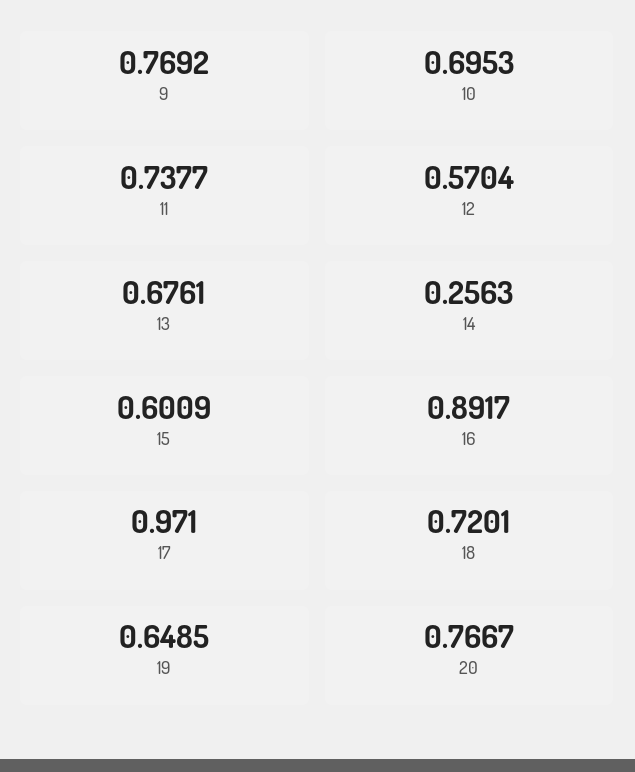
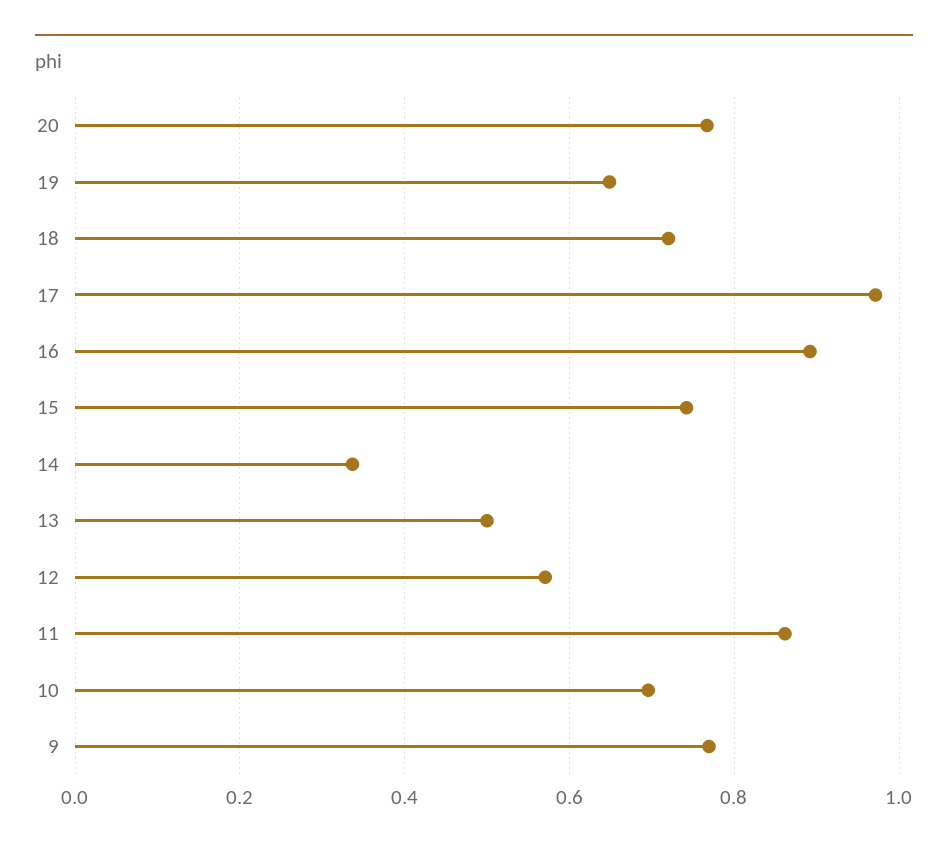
11: 0.7377 -> 0.86
13: 0.6761 -> 0.5
14: 0.2563 -> 0.34
15: 0.6009 -> 0.74

